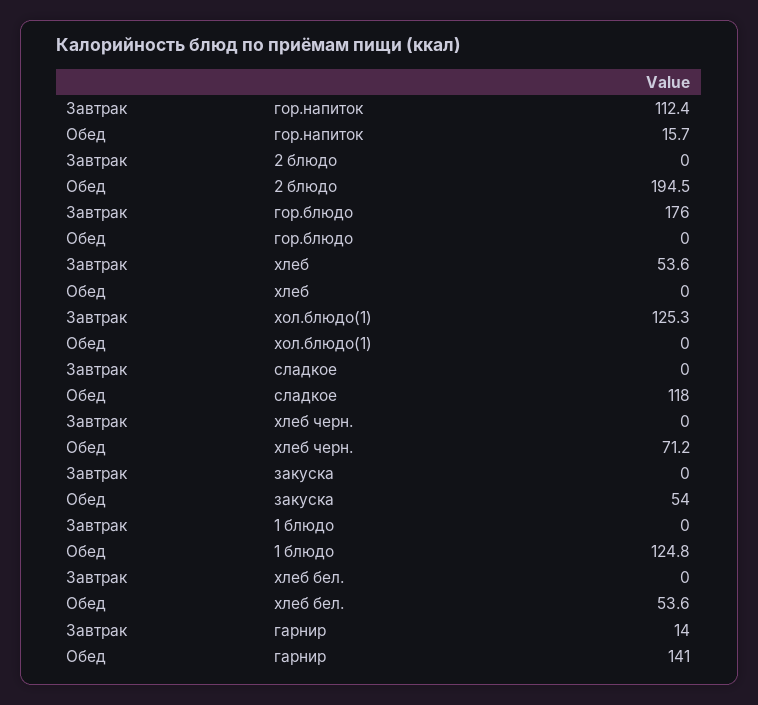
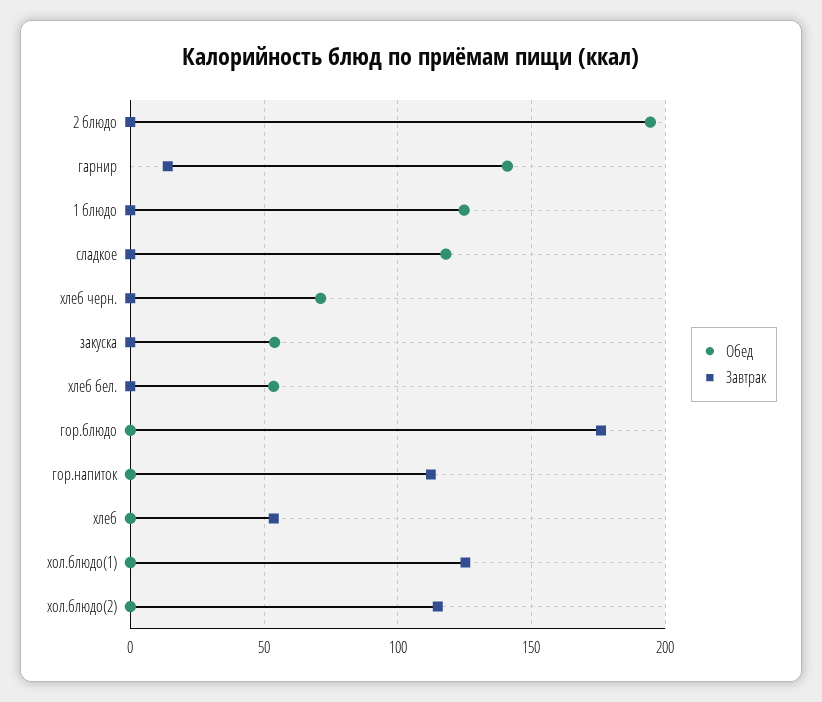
Обед, гор.напиток: 15.7 -> 0
Обед, хол.блюдо(2): none -> 0
Завтрак, хол.блюдо(2): none -> 115

